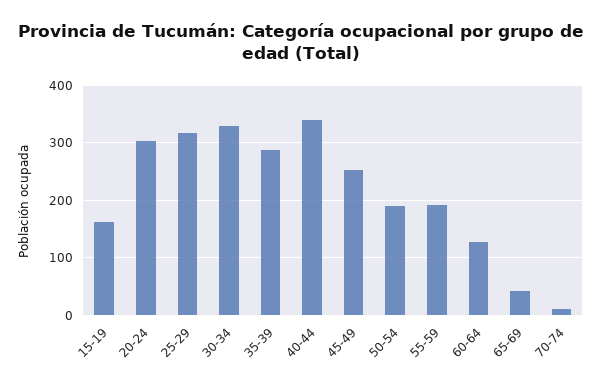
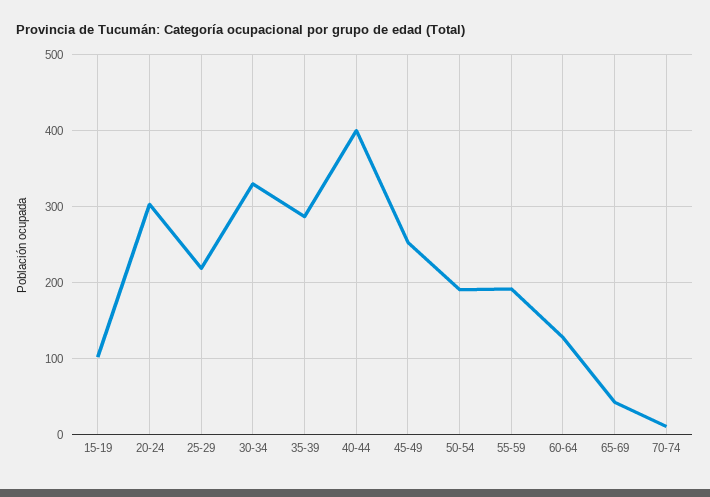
15-19: 160 -> 100
25-29: 320 -> 220
40-44: 340 -> 400

